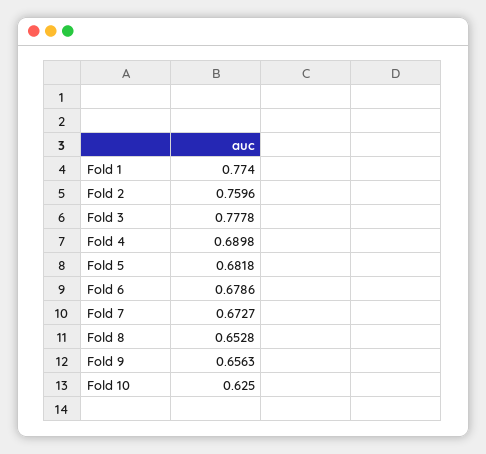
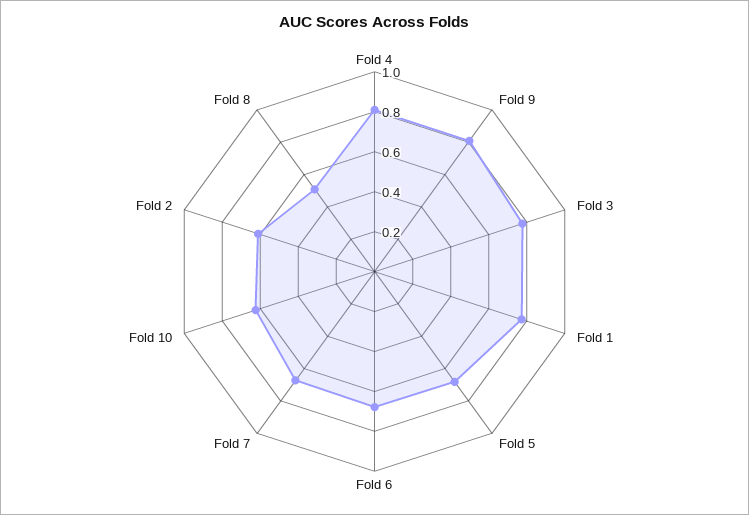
Fold 2: 0.7596 -> 0.6
Fold 4: 0.6898 -> 0.8
Fold 8: 0.6528 -> 0.5
Fold 9: 0.6563 -> 0.8

